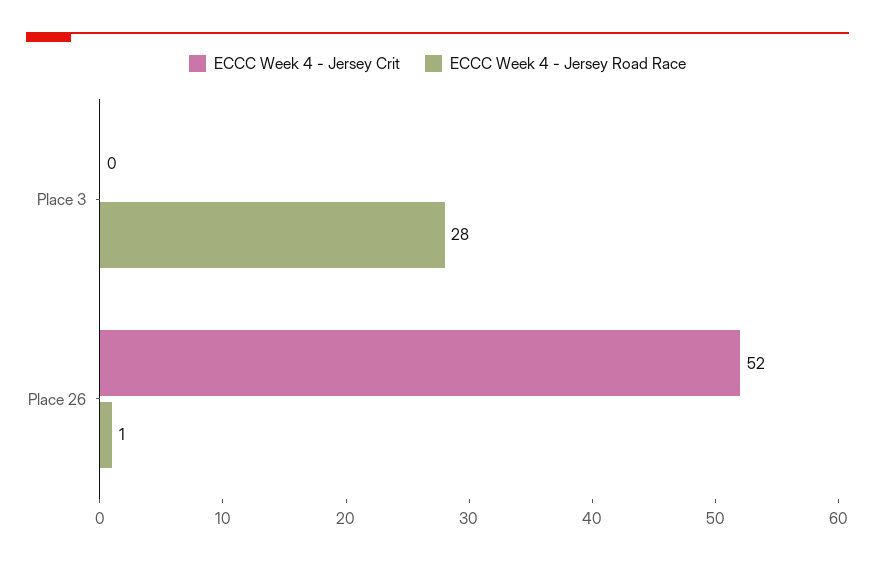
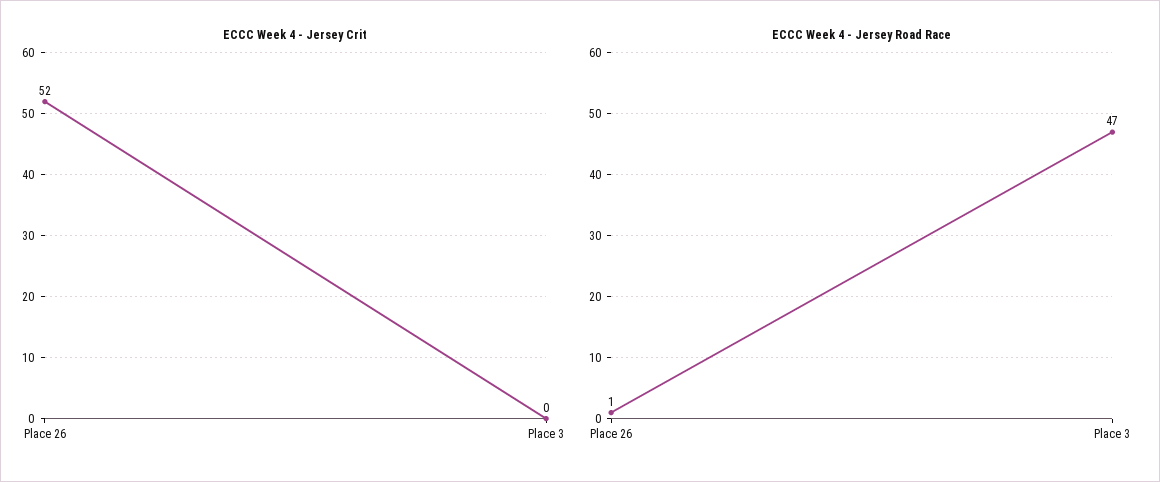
ECCC Week 4 - Jersey Road Race, Place 3: 28 -> 47

